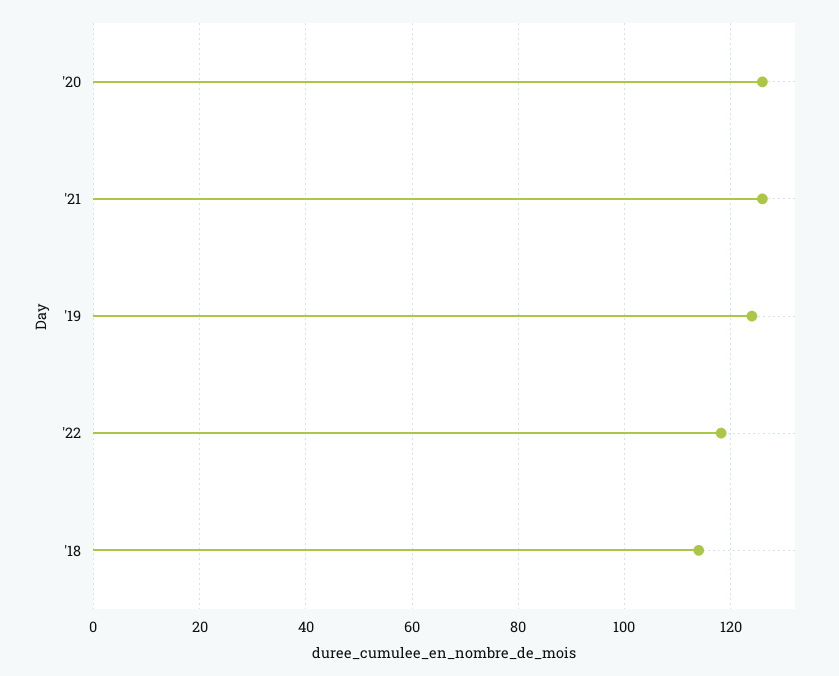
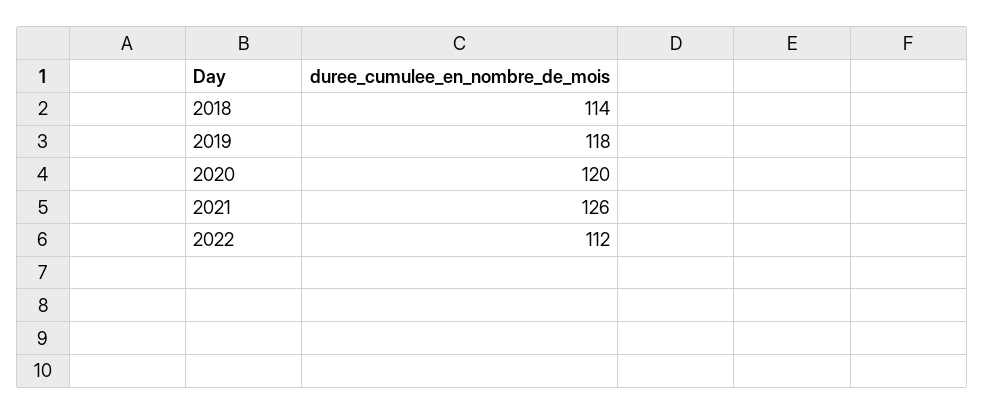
'20: 126 -> 120
'19: 124 -> 118
'22: 118 -> 112

